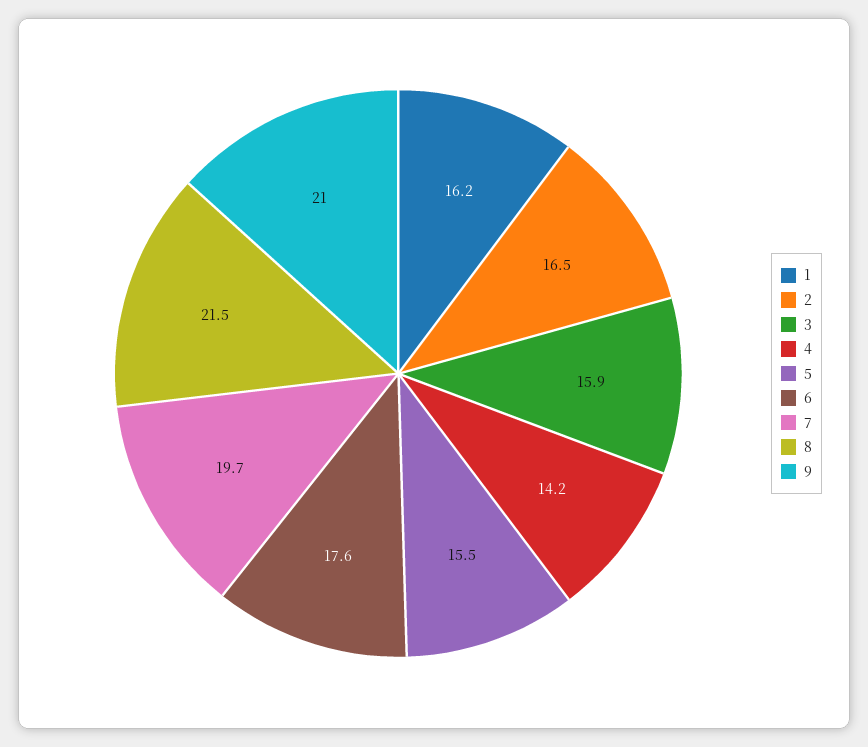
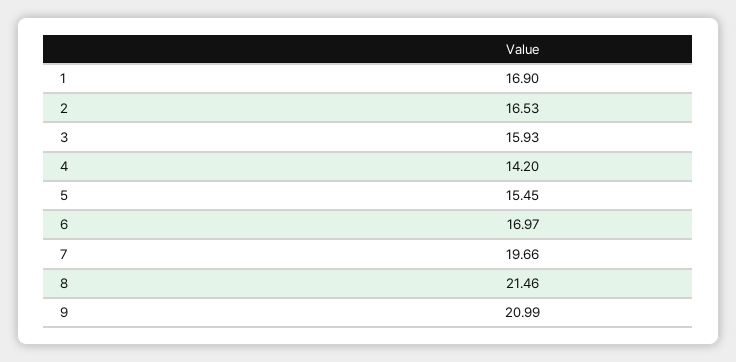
1: 16.2 -> 16.9
6: 17.6 -> 16.97

